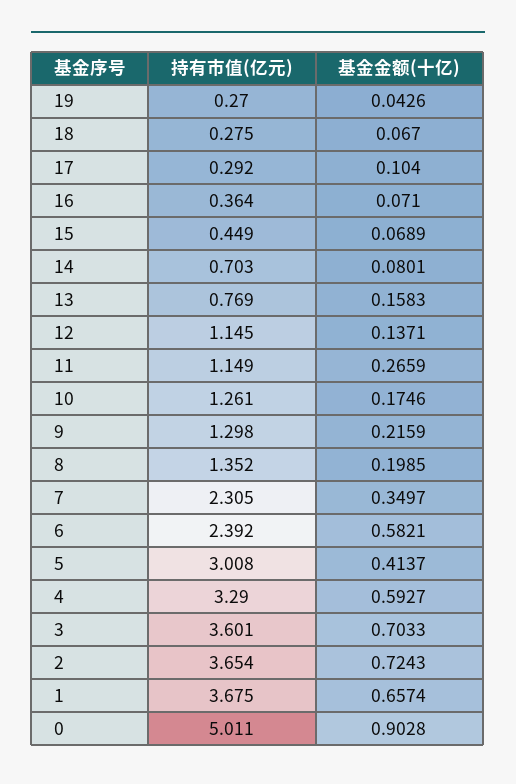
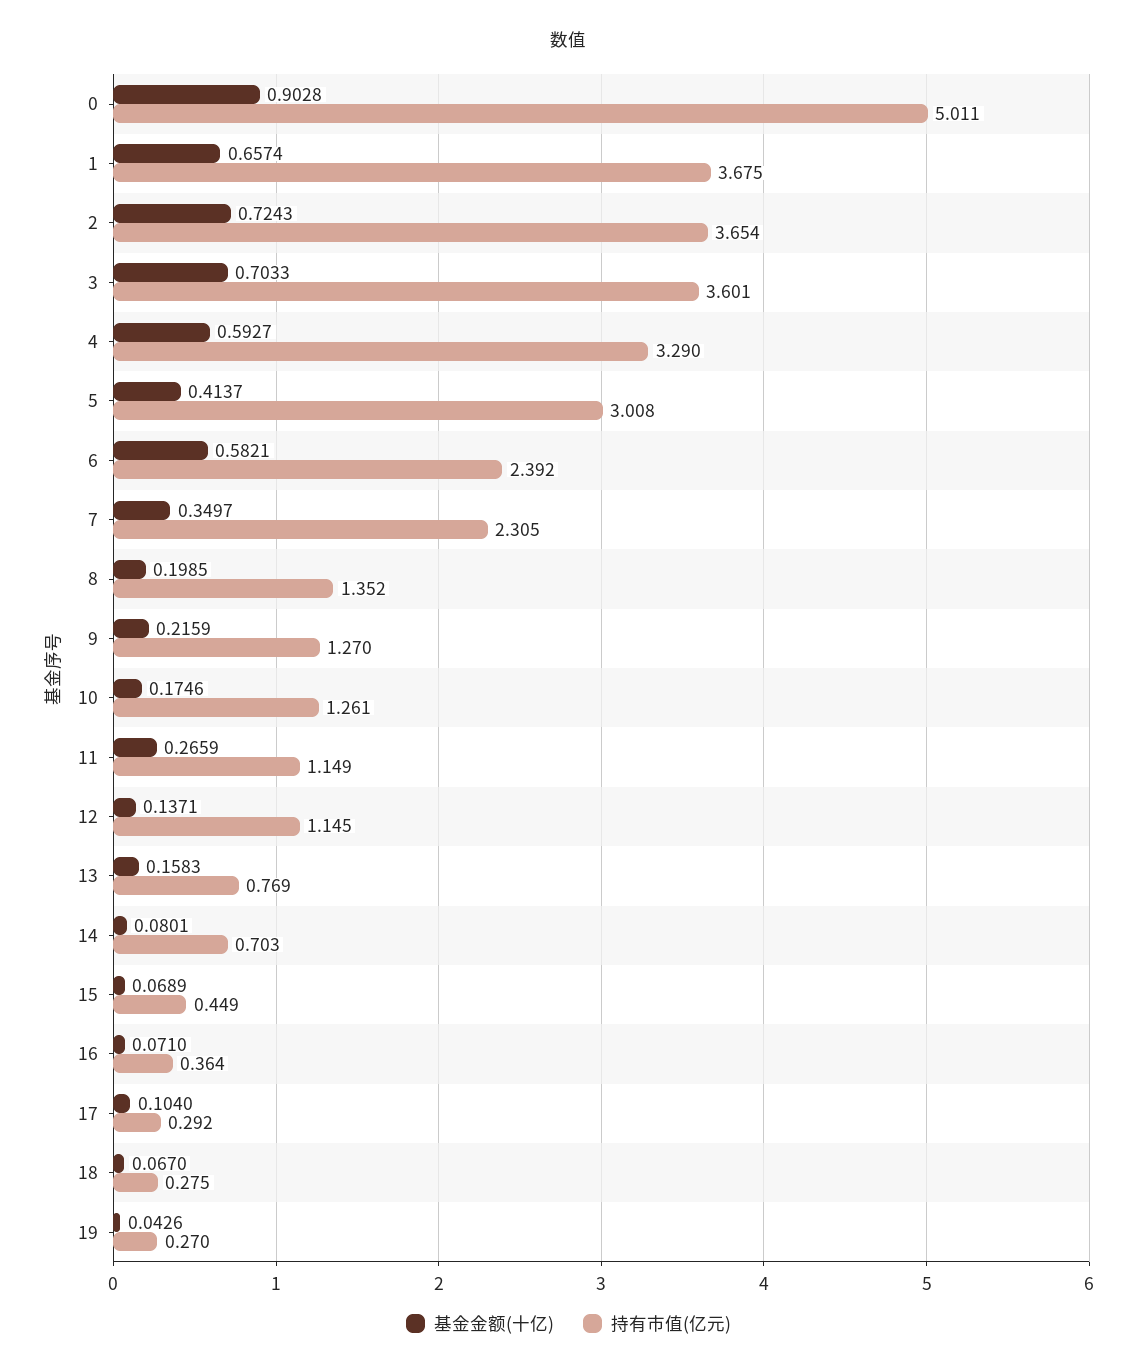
持有市值(亿元), 9: 1.298 -> 1.27

